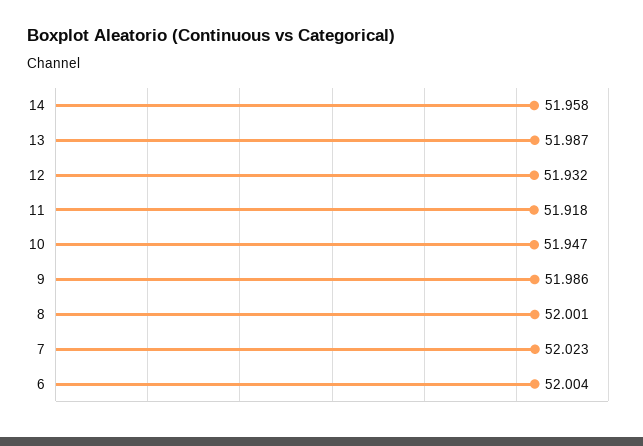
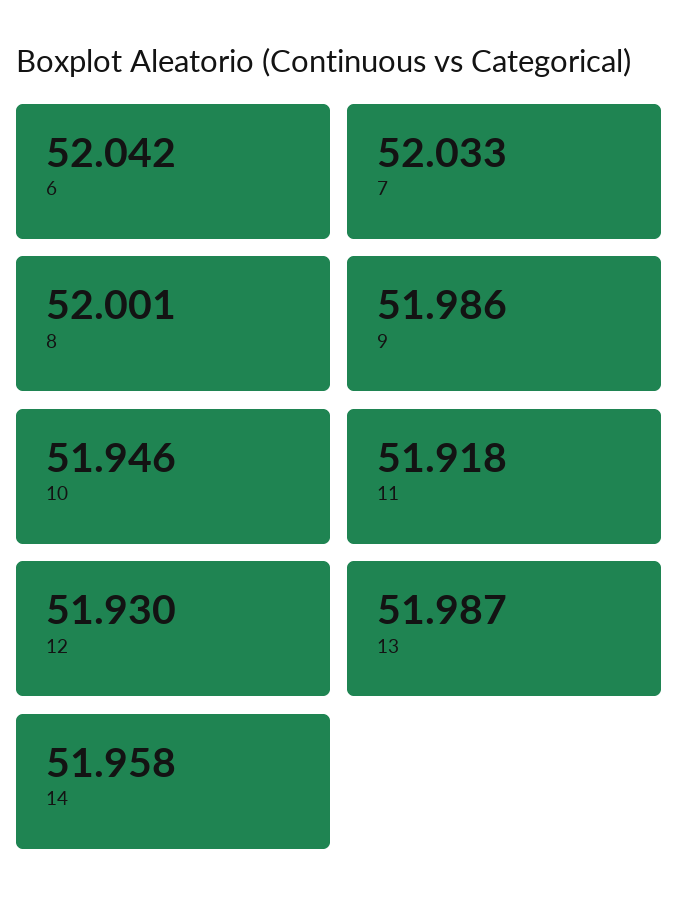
12: 51.932 -> 51.93
10: 51.947 -> 51.946
7: 52.023 -> 52.033
6: 52.004 -> 52.042

